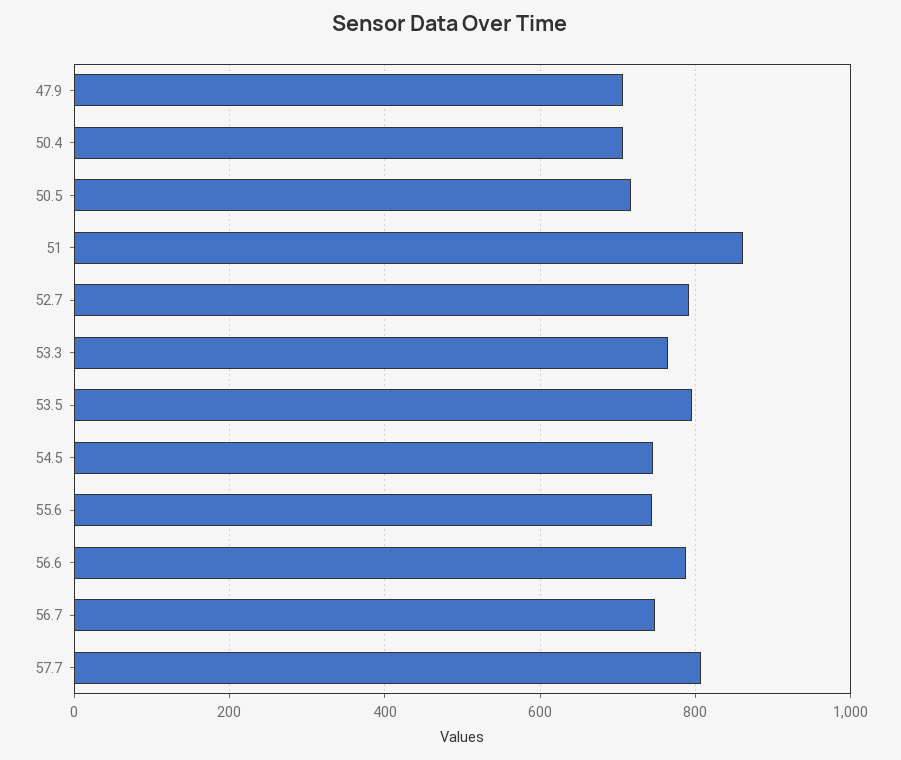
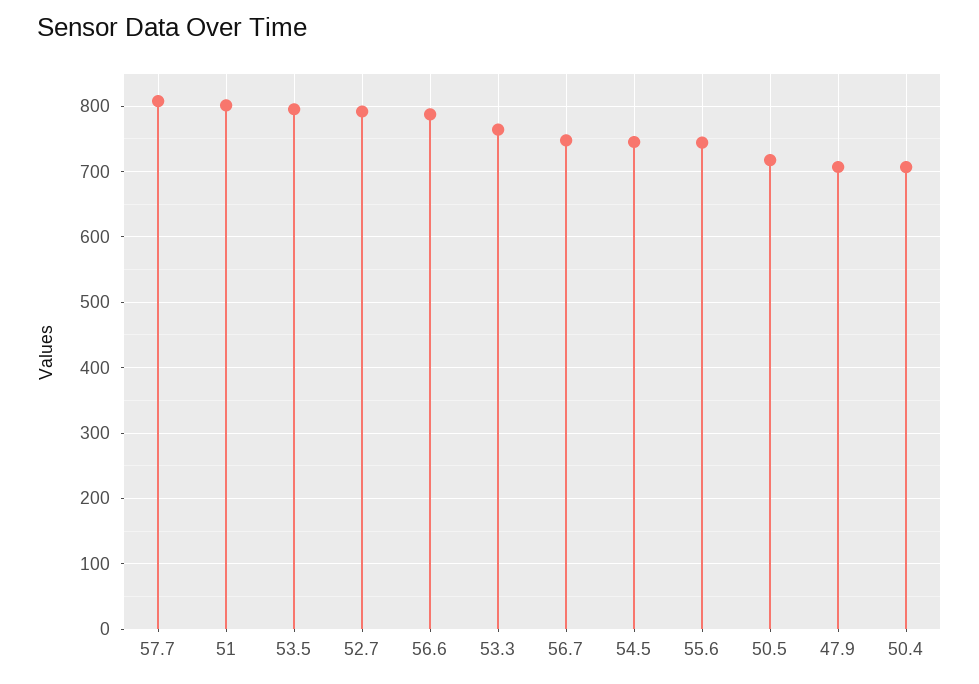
51: 860 -> 800

